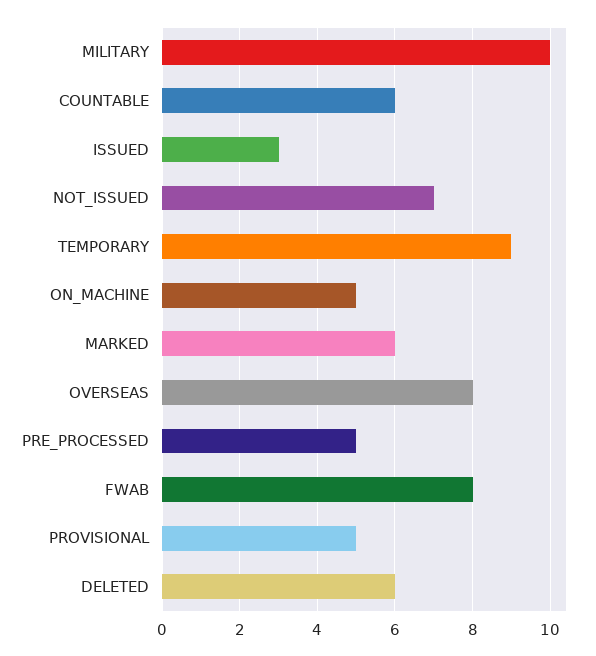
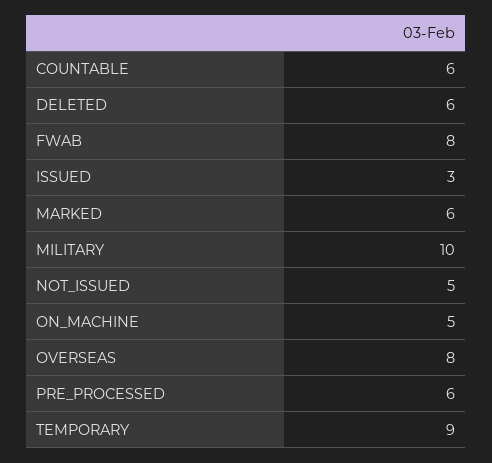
NOT_ISSUED: 7 -> 5
PRE_PROCESSED: 5 -> 6
PROVISIONAL: 5 -> none

